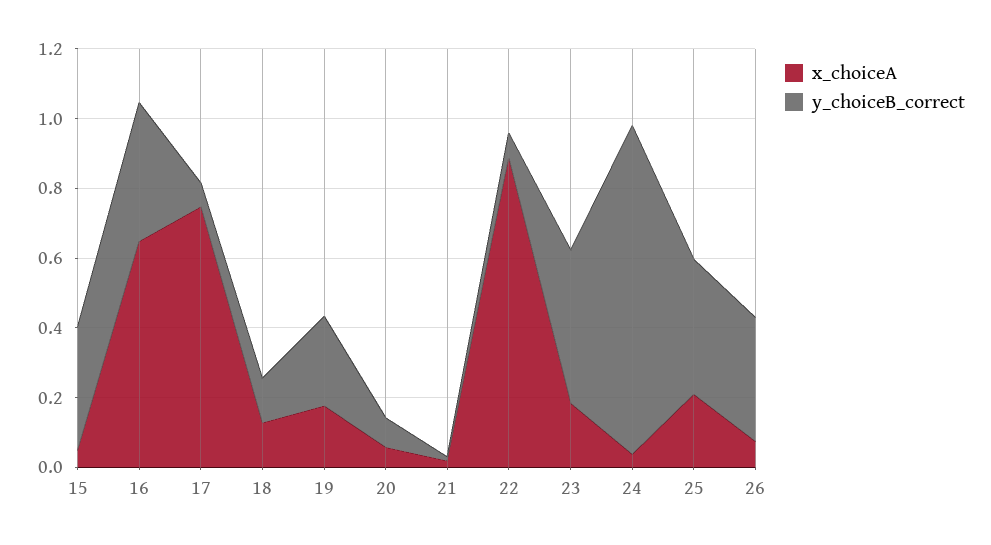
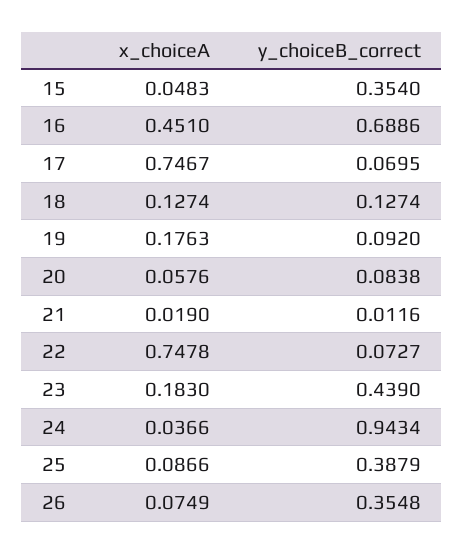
x_choiceA, 16: 0.65 -> 0.451
y_choiceB_correct, 16: 0.4 -> 0.6886
y_choiceB_correct, 19: 0.25 -> 0.092
x_choiceA, 22: 0.9 -> 0.7478
x_choiceA, 25: 0.2 -> 0.0866

